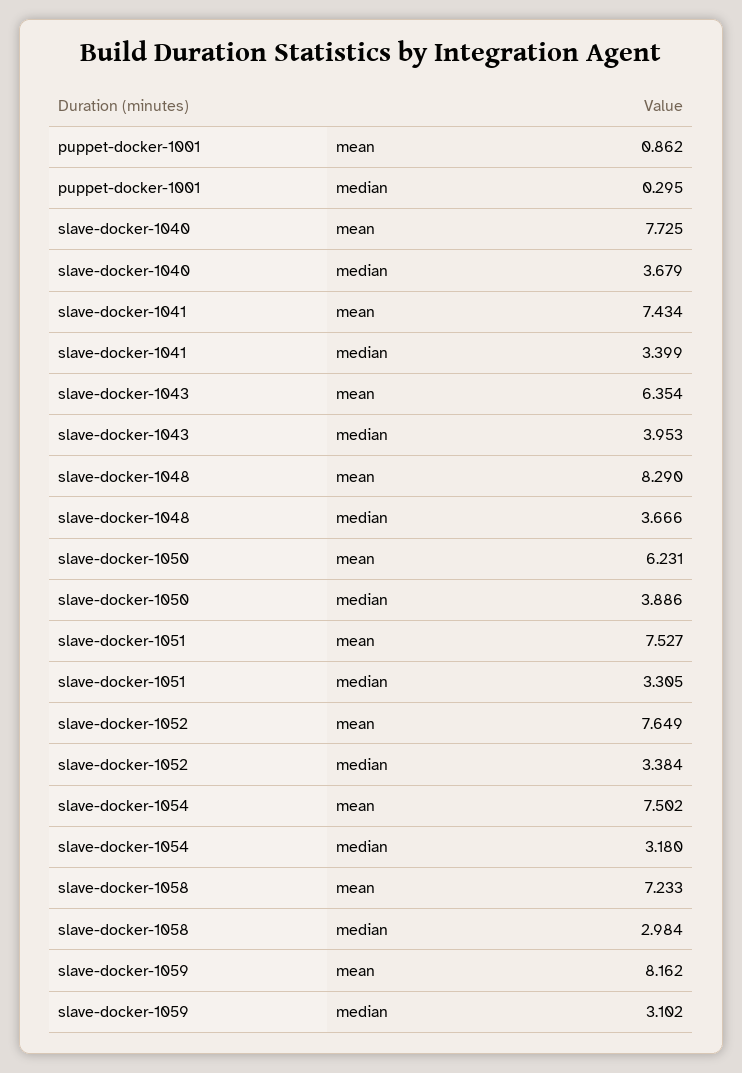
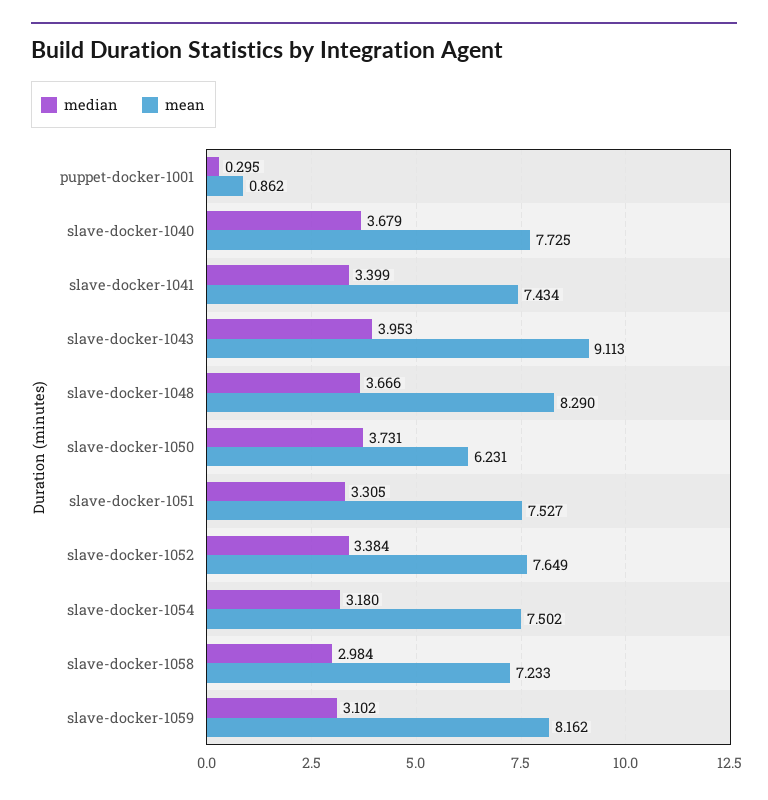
mean, slave-docker-1043: 6.354 -> 9.113
median, slave-docker-1050: 3.886 -> 3.731

